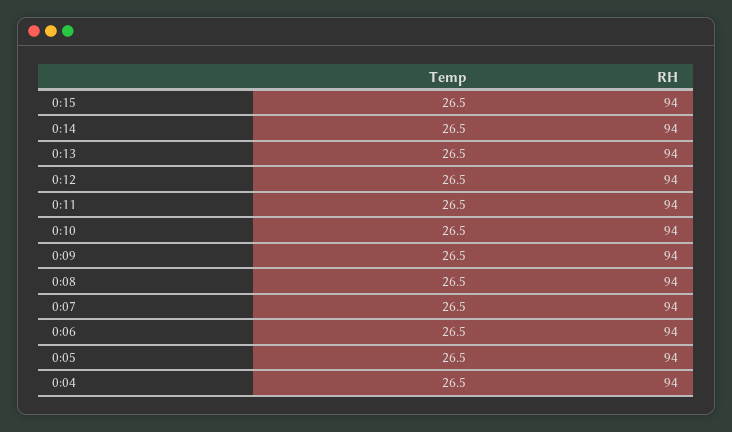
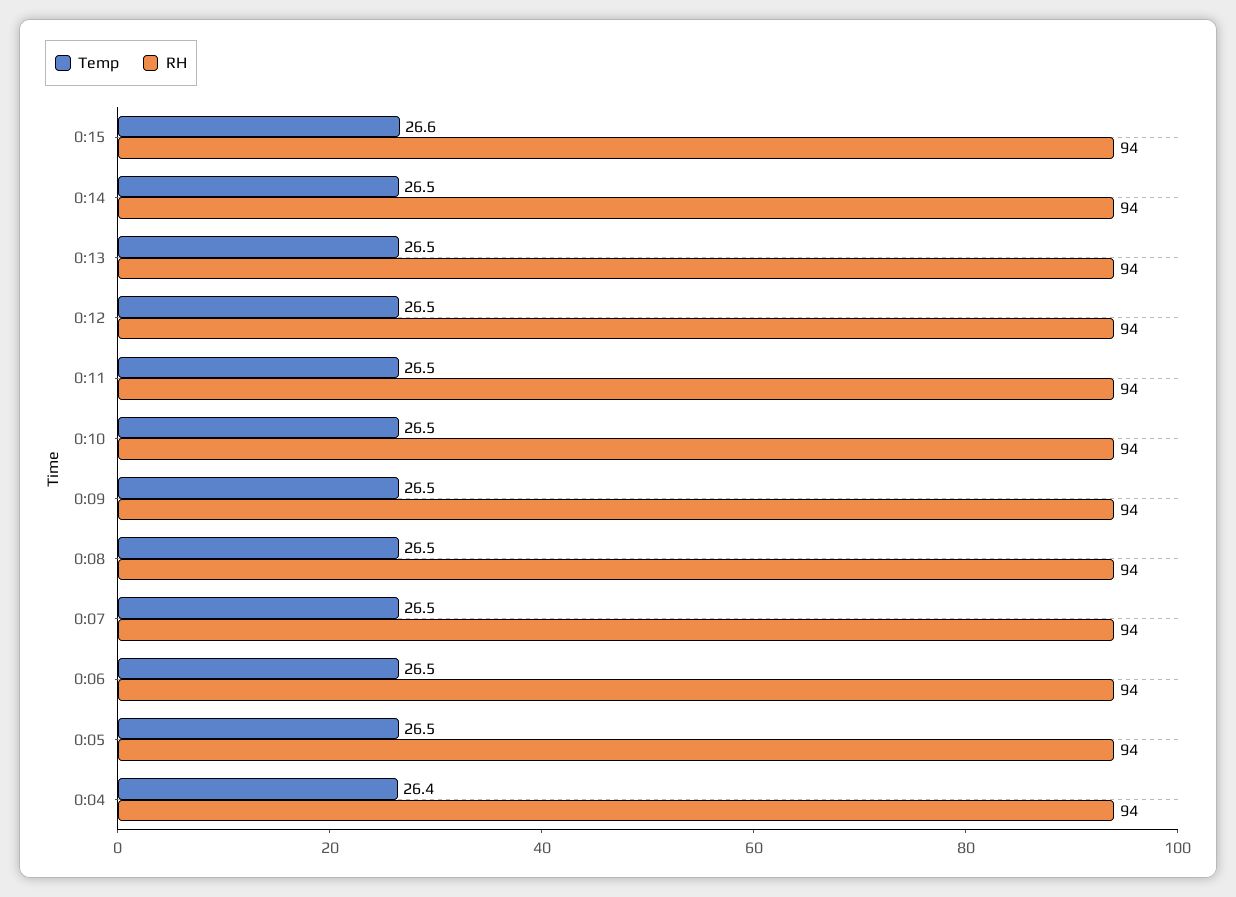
Temp, 0:15: 26.5 -> 26.6
Temp, 0:04: 26.5 -> 26.4

